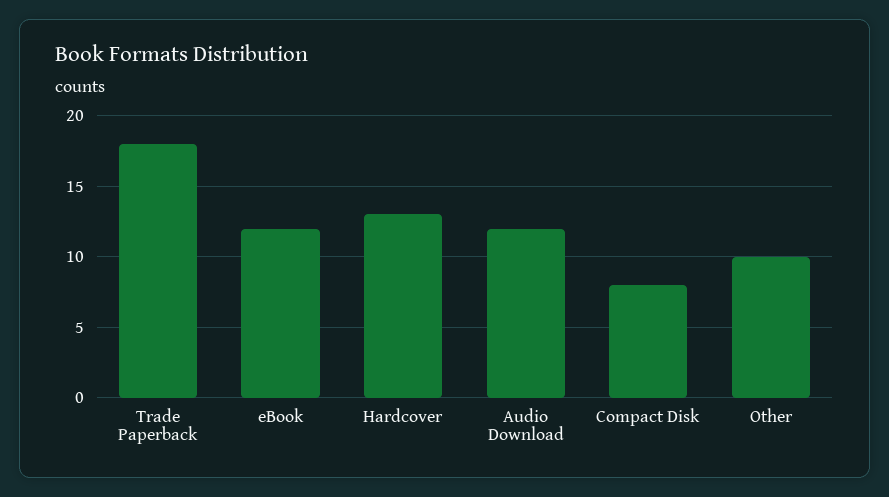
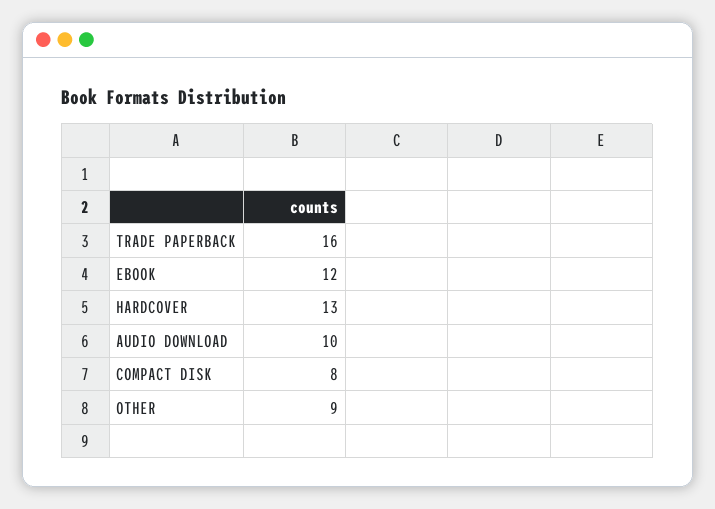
Trade Paperback: 18 -> 16
Audio Download: 12 -> 10
Other: 10 -> 9

